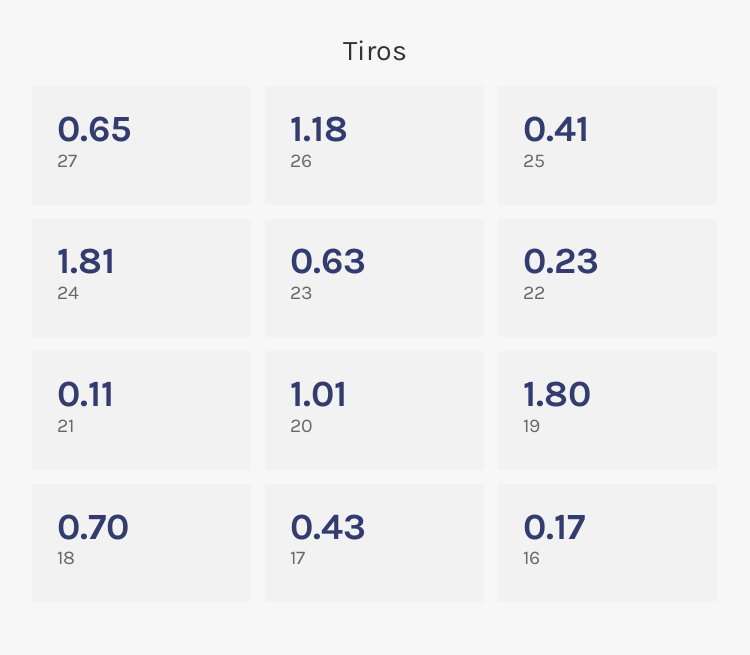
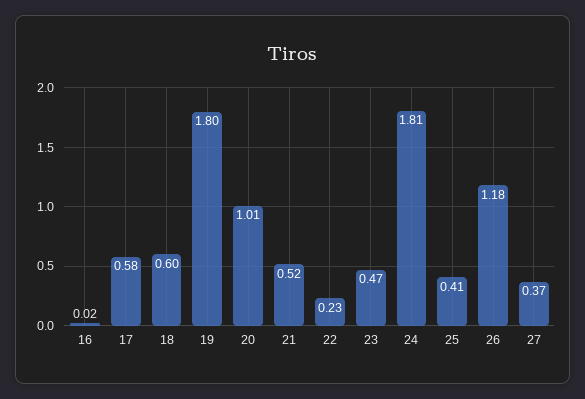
27: 0.65 -> 0.37
23: 0.63 -> 0.47
21: 0.11 -> 0.52
18: 0.7 -> 0.6
17: 0.43 -> 0.58
16: 0.17 -> 0.02

